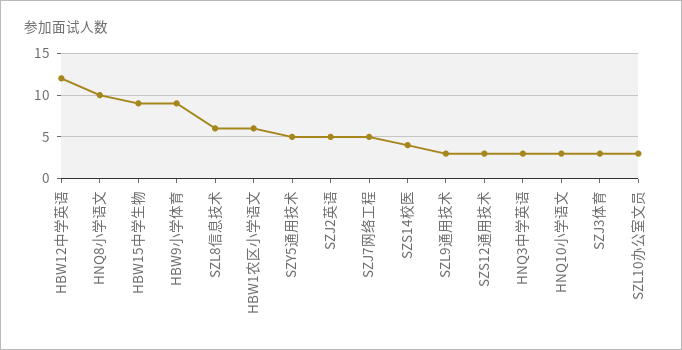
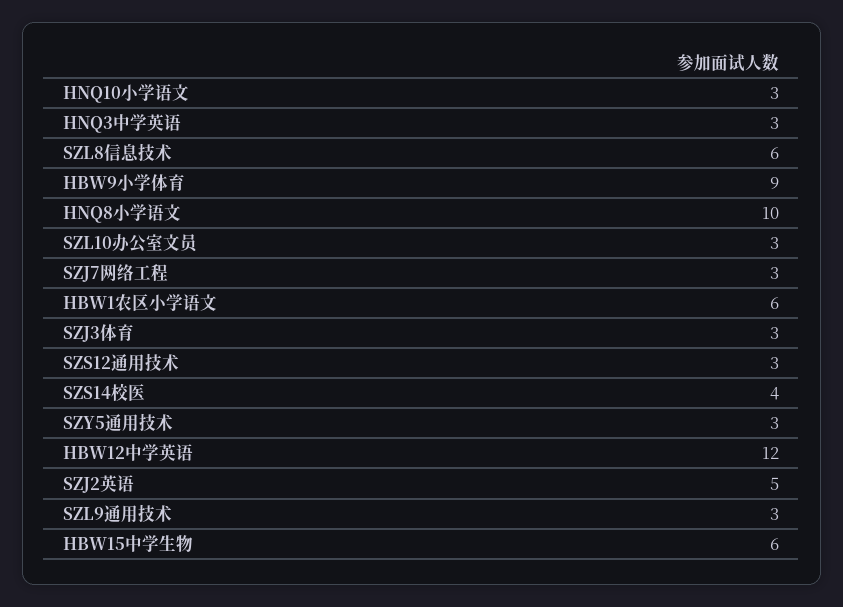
HBW15中学生物: 9 -> 6
SZY5通用技术: 5 -> 3
SZJ7网络工程: 5 -> 3

